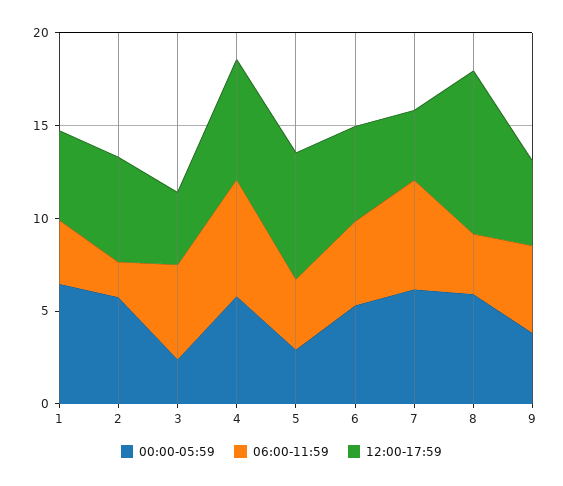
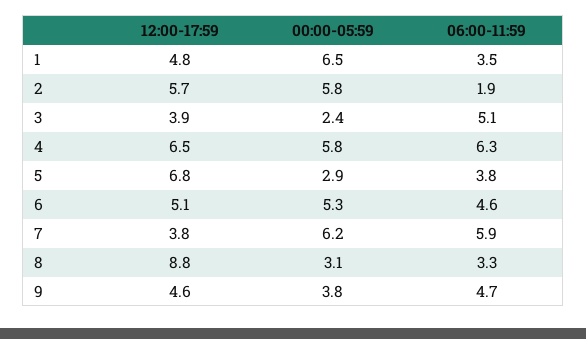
00:00-05:59, 8: 6 -> 3.1

